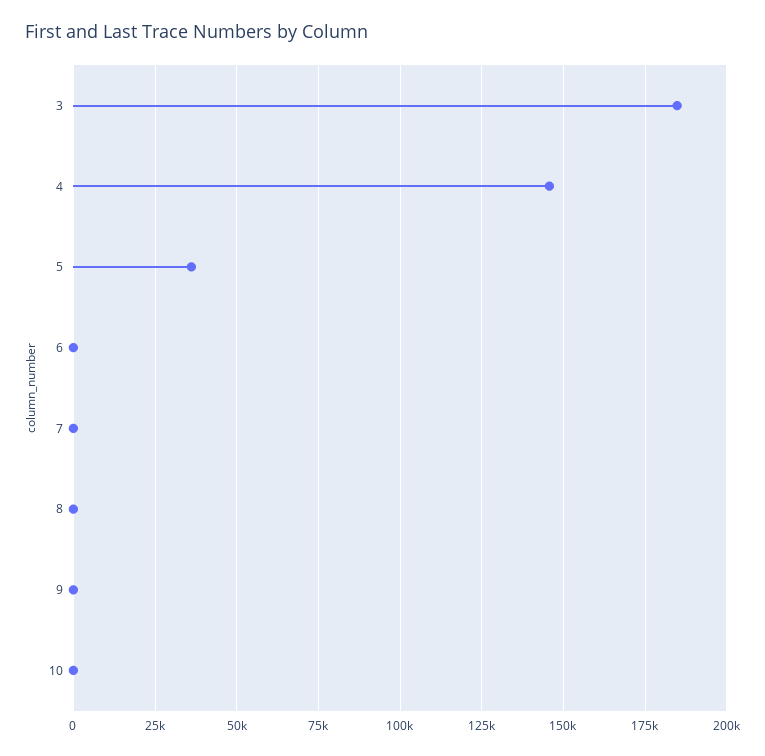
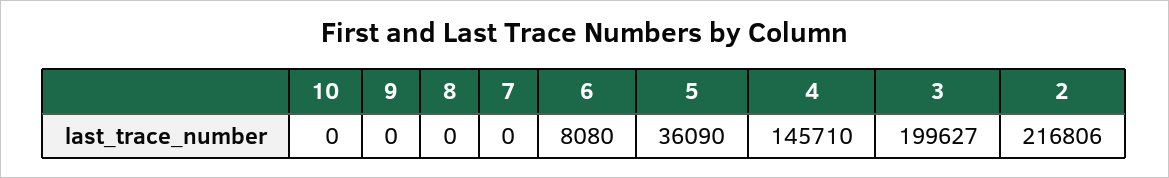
3: 185000 -> 199627
6: 0 -> 8080
2: none -> 216806

